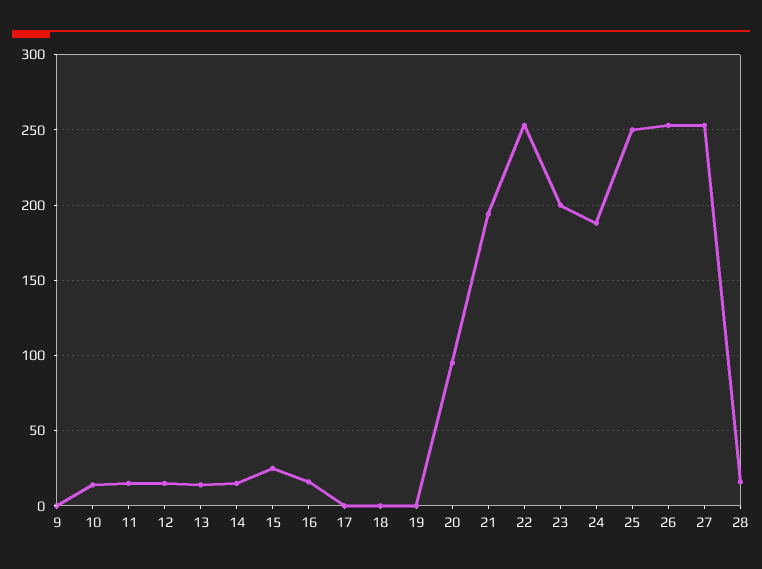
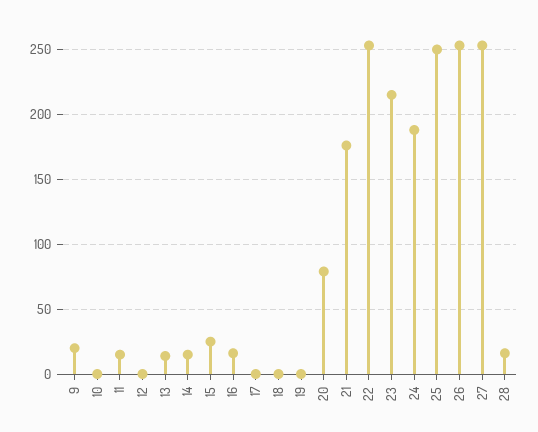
9: 0 -> 20
10: 15 -> 0
12: 15 -> 0
20: 95 -> 80
21: 195 -> 175
23: 200 -> 215

